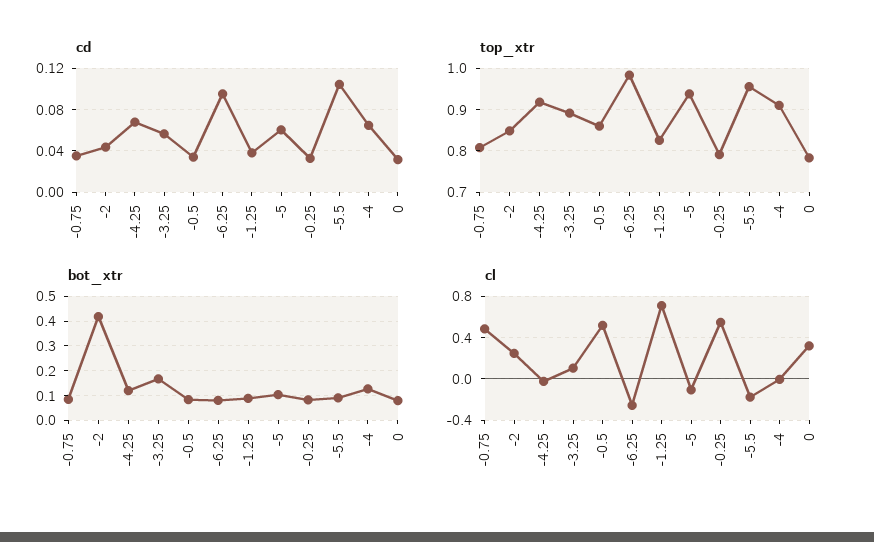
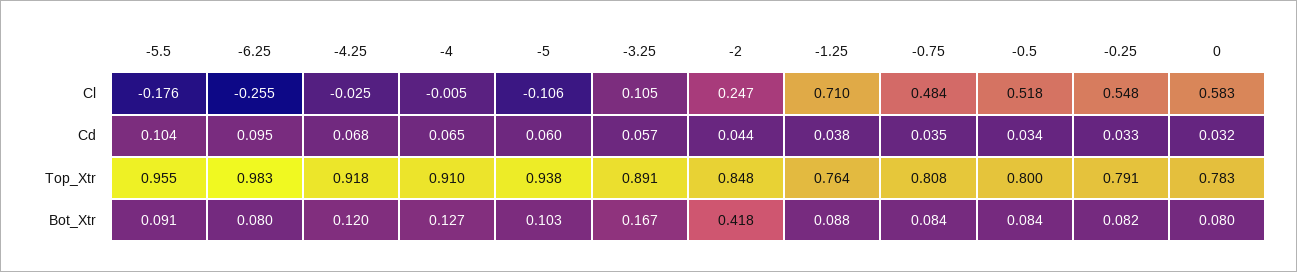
top_xtr, -0.5: 0.86 -> 0.8
top_xtr, -1.25: 0.82 -> 0.764
cl, 0: 0.3 -> 0.583

